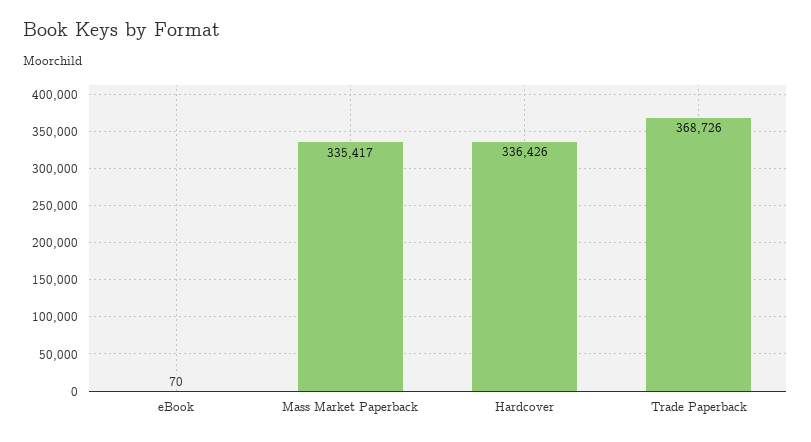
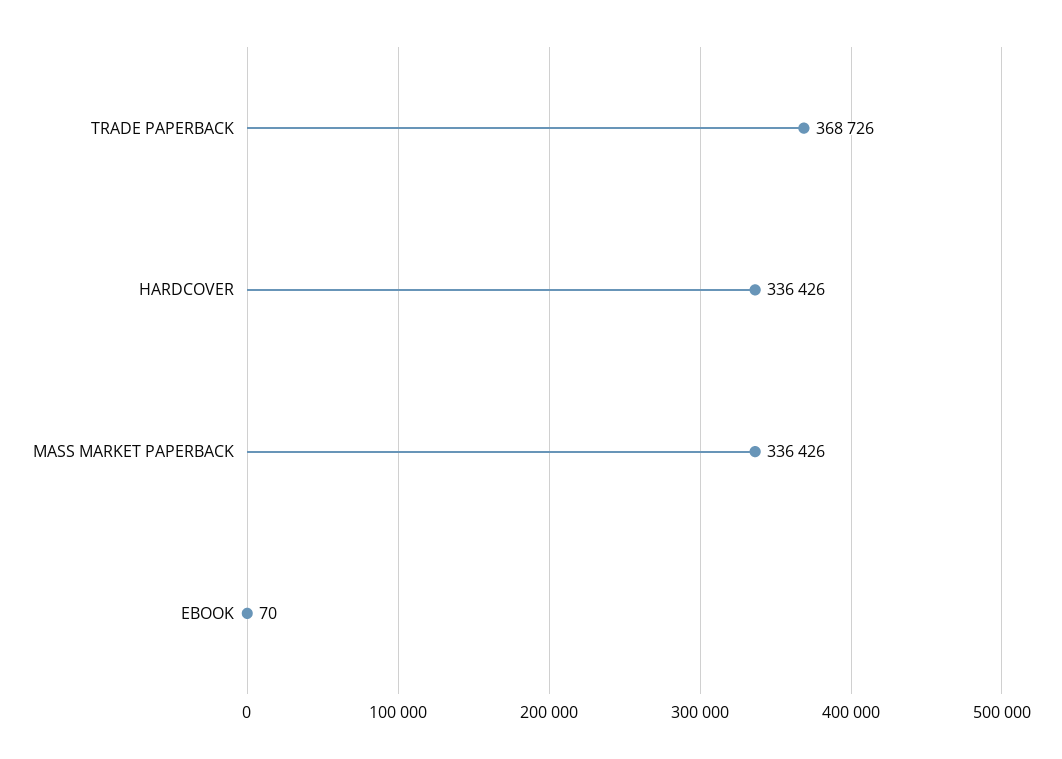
Mass Market Paperback: 335417 -> 336426

